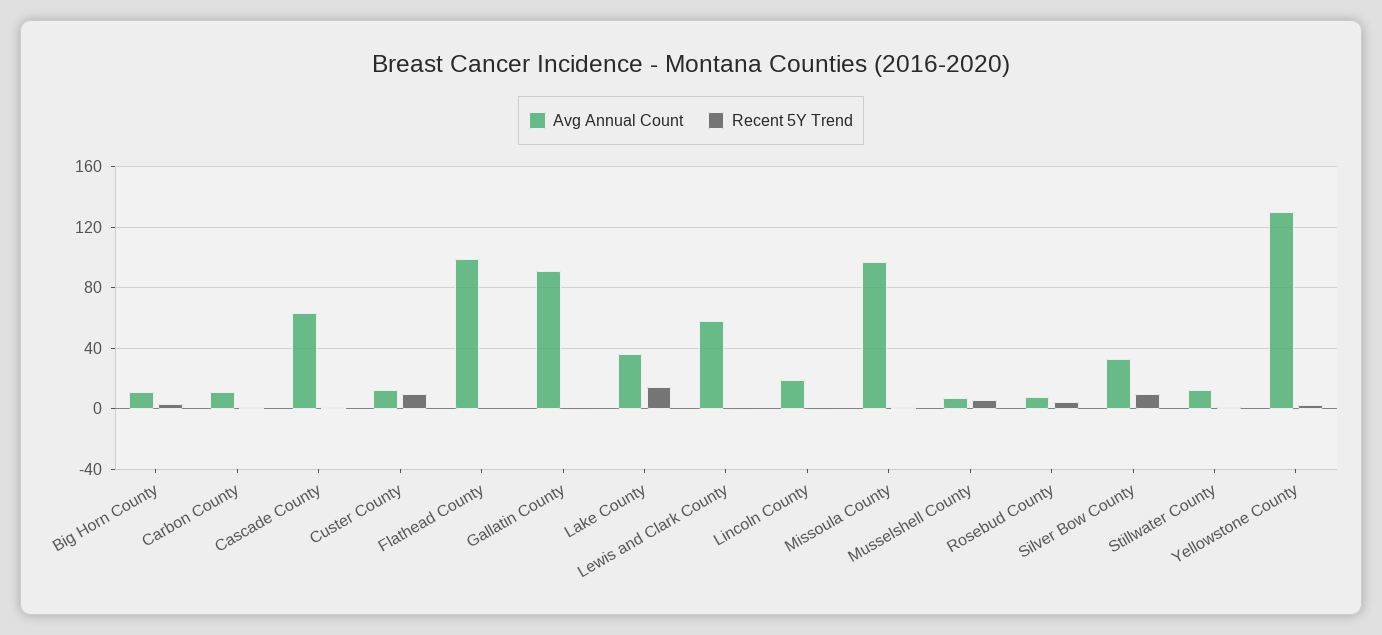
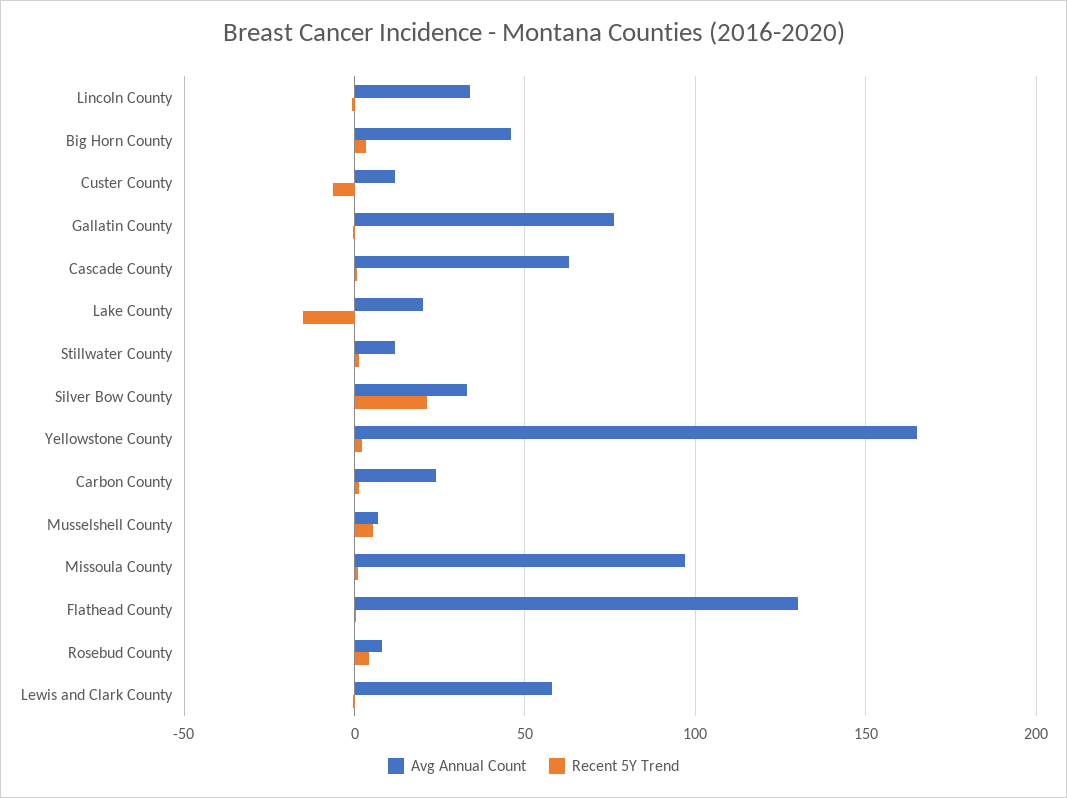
Avg Annual Count, Big Horn County: 10 -> 45
Avg Annual Count, Carbon County: 10 -> 25
Recent 5Y Trend, Custer County: 10 -> -5
Avg Annual Count, Flathead County: 100 -> 130
Avg Annual Count, Gallatin County: 90 -> 75
Avg Annual Count, Lake County: 35 -> 20
Recent 5Y Trend, Lake County: 15 -> -15
Avg Annual Count, Lincoln County: 20 -> 35
Recent 5Y Trend, Silver Bow County: 10 -> 20
Avg Annual Count, Yellowstone County: 130 -> 165

